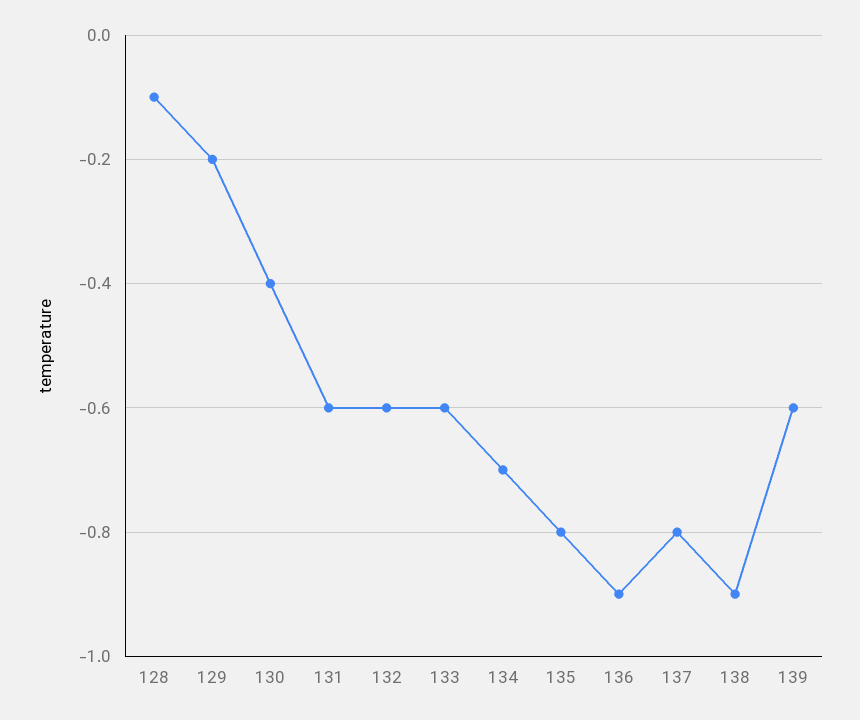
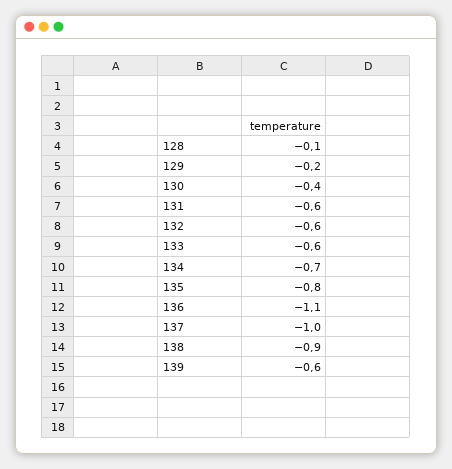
136: -0.9 -> -1.1
137: -0.8 -> -1

